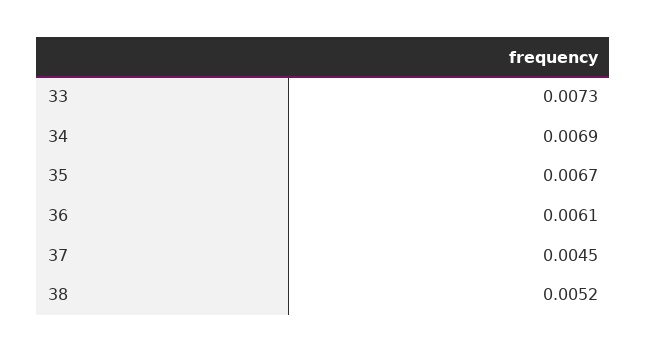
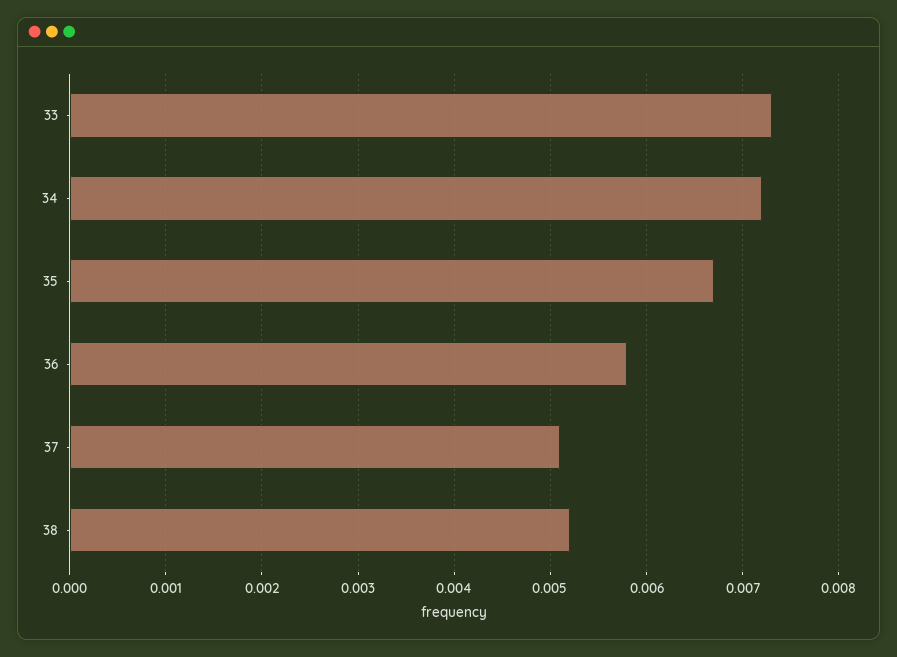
34: 0.0069 -> 0.0072
36: 0.0061 -> 0.0058
37: 0.0045 -> 0.0051

